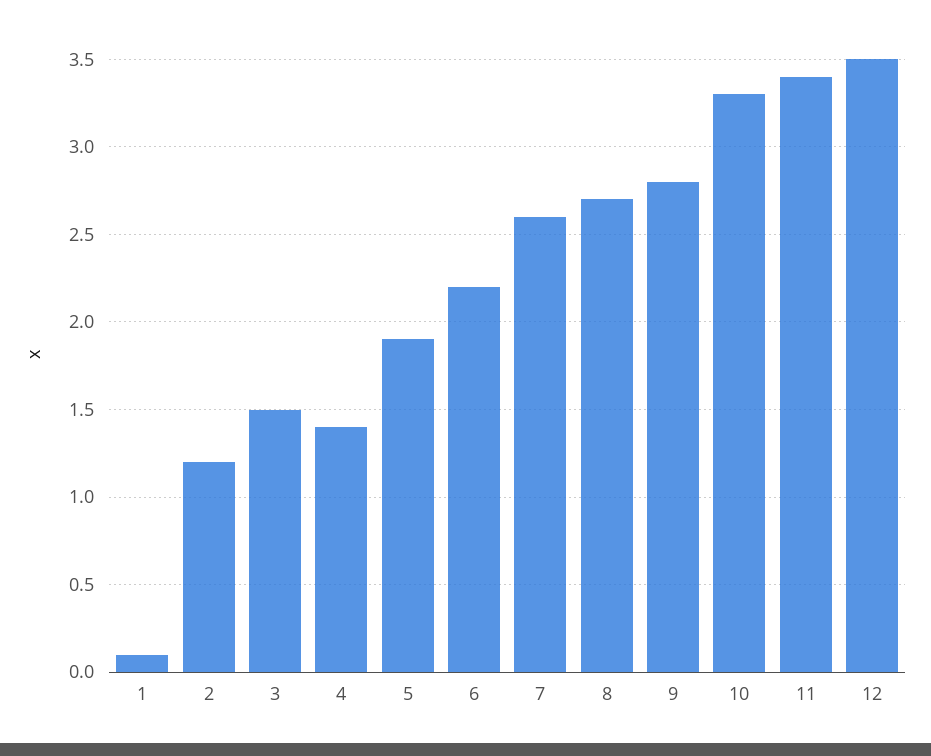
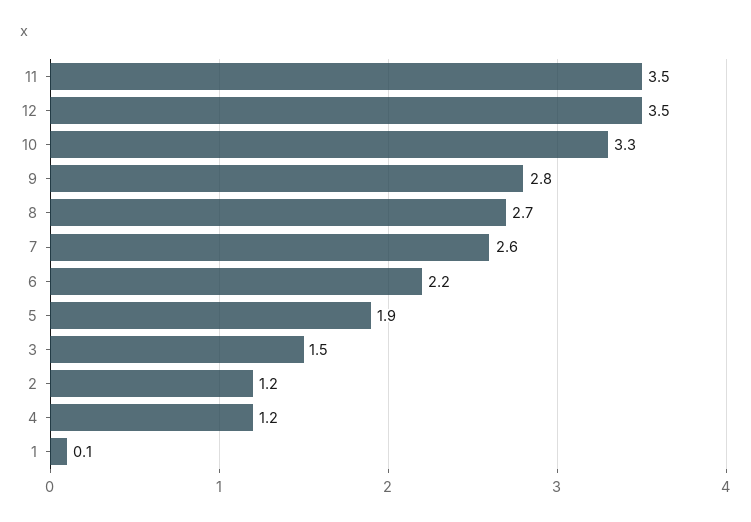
4: 1.4 -> 1.2
11: 3.4 -> 3.5

